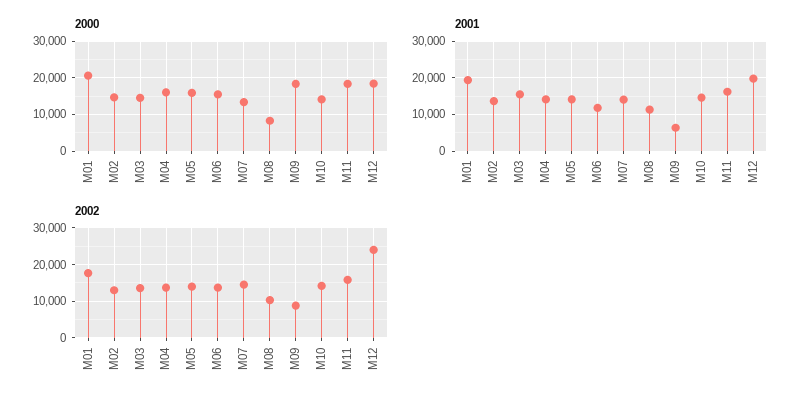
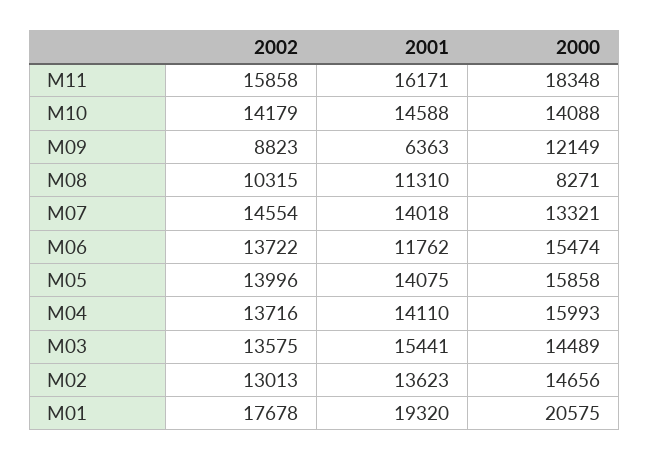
2000, M09: 18000 -> 12149
2000, M12: 18000 -> none
2001, M12: 20000 -> none
2002, M12: 24000 -> none

